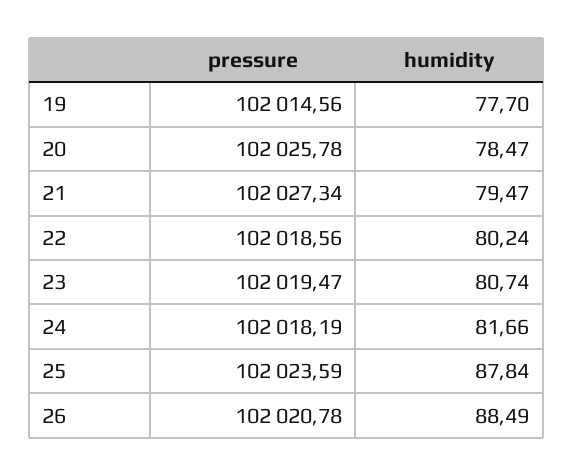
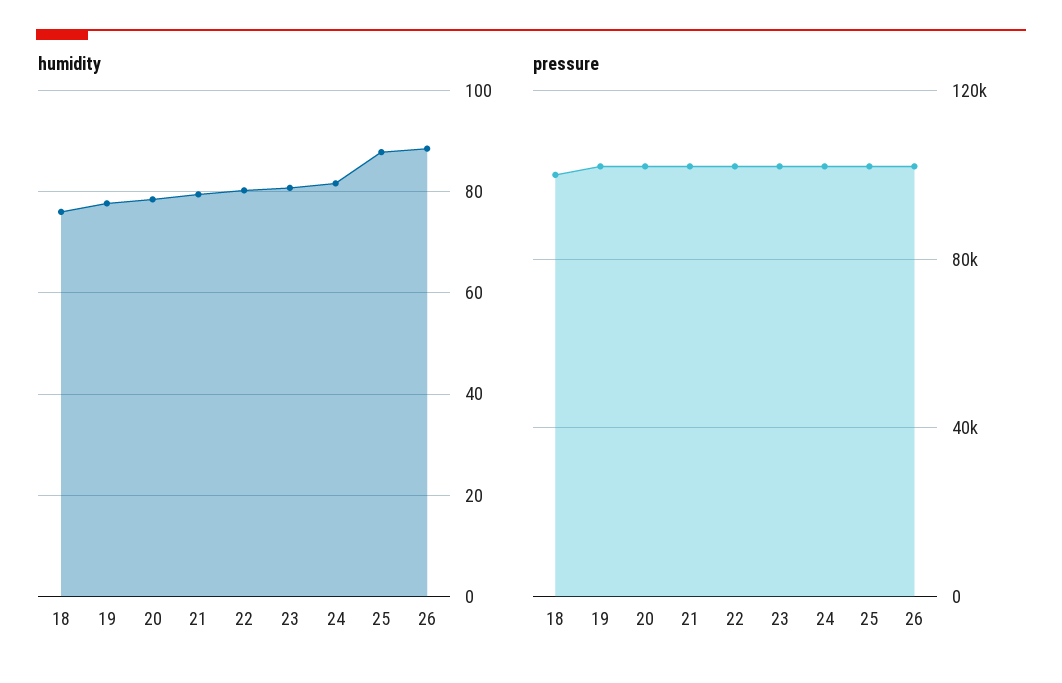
humidity, 18: none -> 76
pressure, 18: none -> 100000

